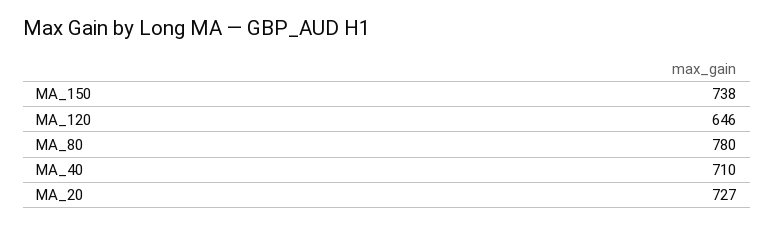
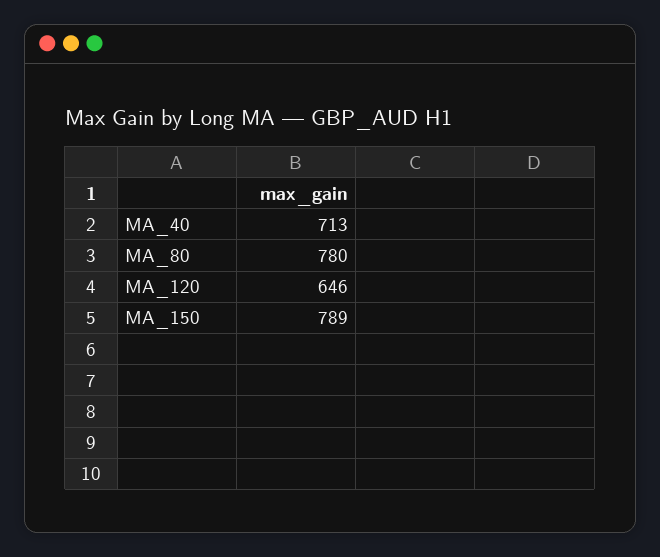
MA_150: 738 -> 789
MA_40: 710 -> 713
MA_20: 727 -> none

